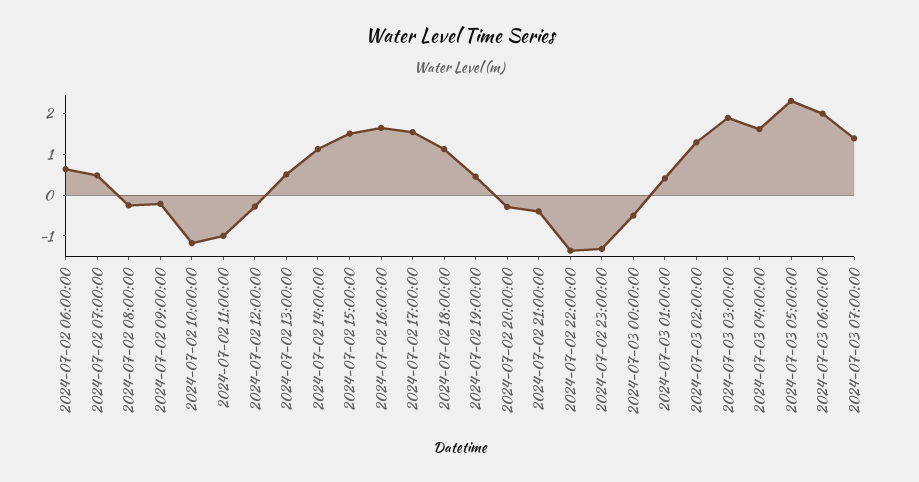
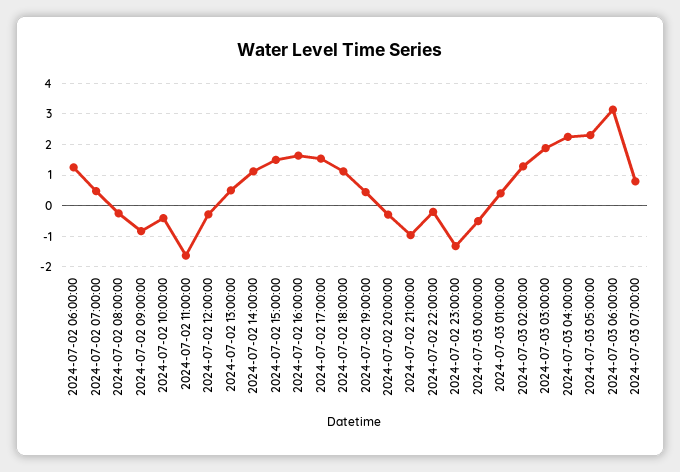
2024-07-02 06:00:00: 0.6 -> 1.2
2024-07-02 09:00:00: -0.2 -> -0.8
2024-07-02 10:00:00: -1.2 -> -0.4
2024-07-02 11:00:00: -1 -> -1.6
2024-07-02 21:00:00: -0.4 -> -1
2024-07-02 22:00:00: -1.4 -> -0.2
2024-07-03 04:00:00: 1.6 -> 2.2
2024-07-03 06:00:00: 2 -> 3.2
2024-07-03 07:00:00: 1.4 -> 0.8

